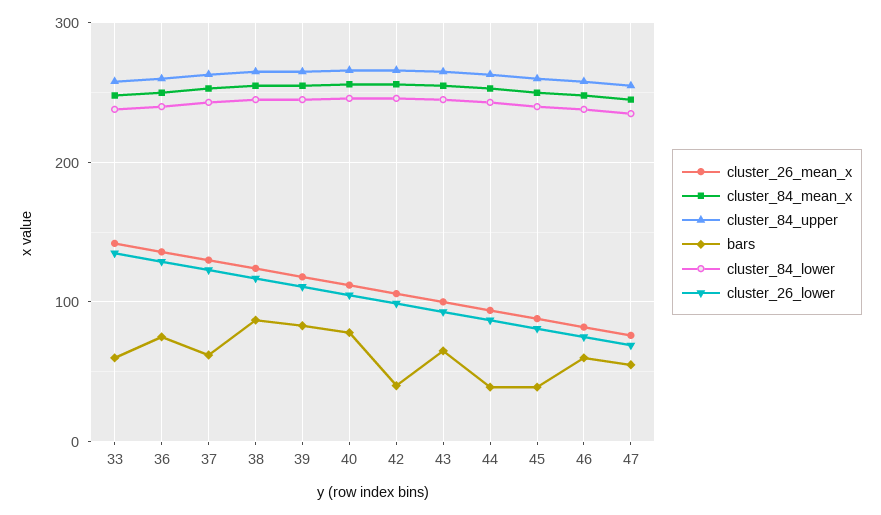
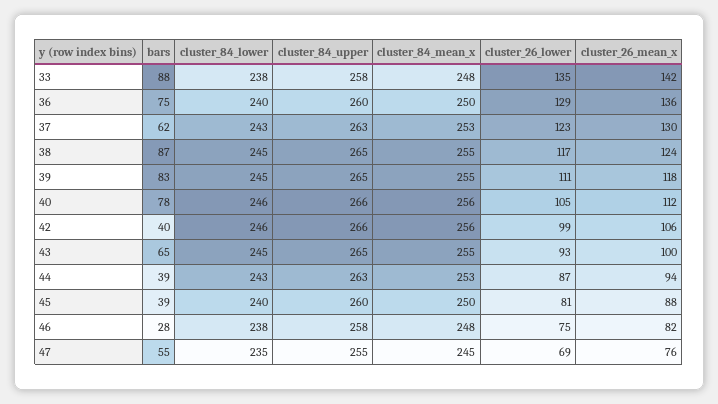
bars, 33: 60 -> 88
bars, 46: 60 -> 28

